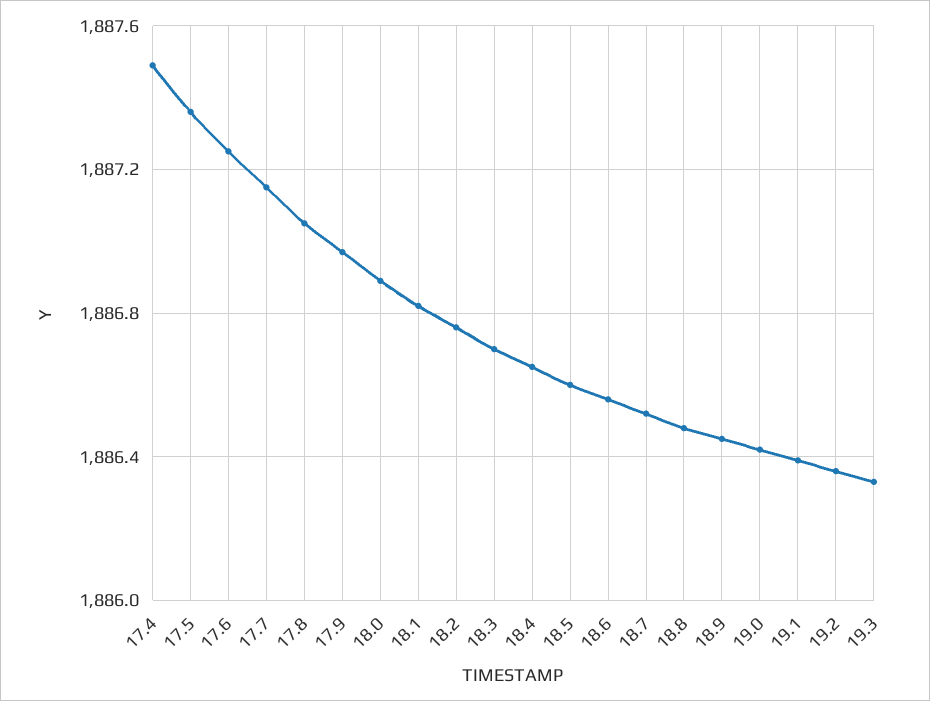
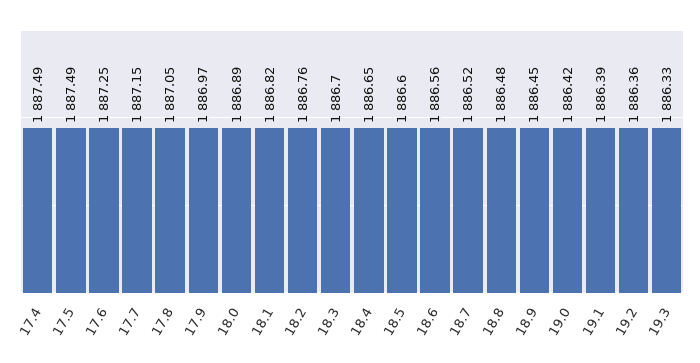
17.5: 1887.35 -> 1887.49

